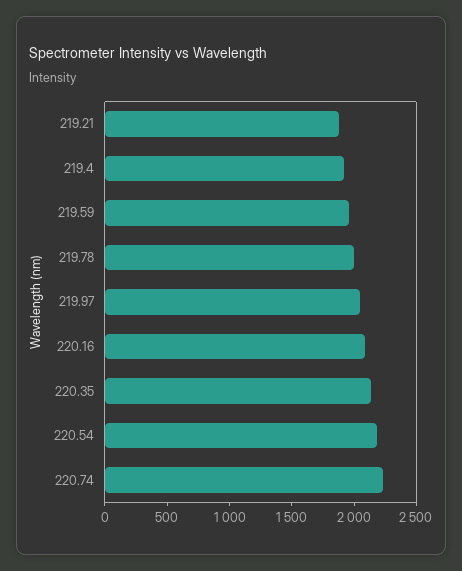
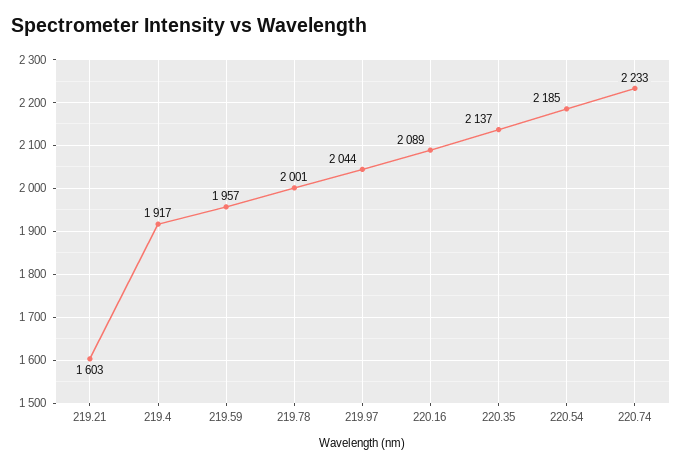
219.21: 1900 -> 1603

